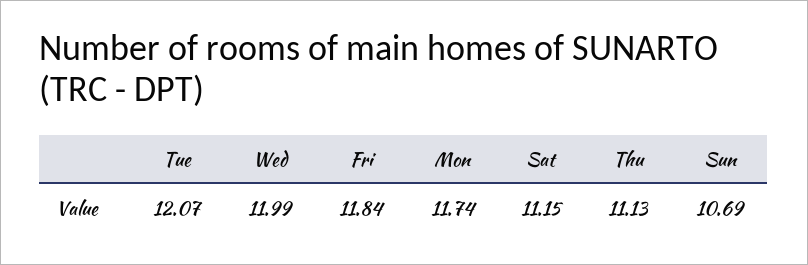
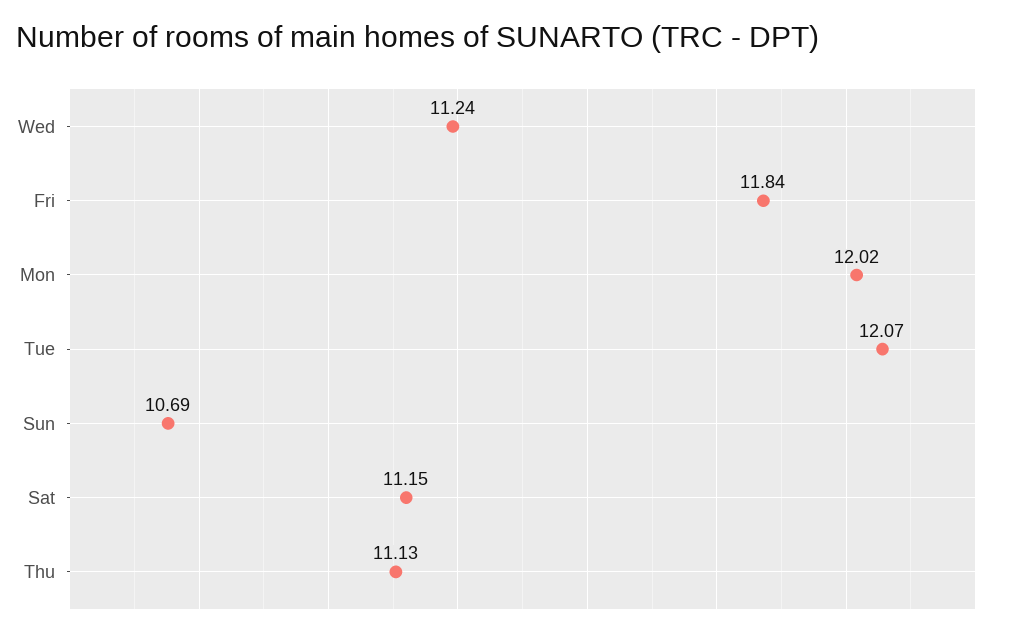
Wed: 11.99 -> 11.24
Mon: 11.74 -> 12.02

